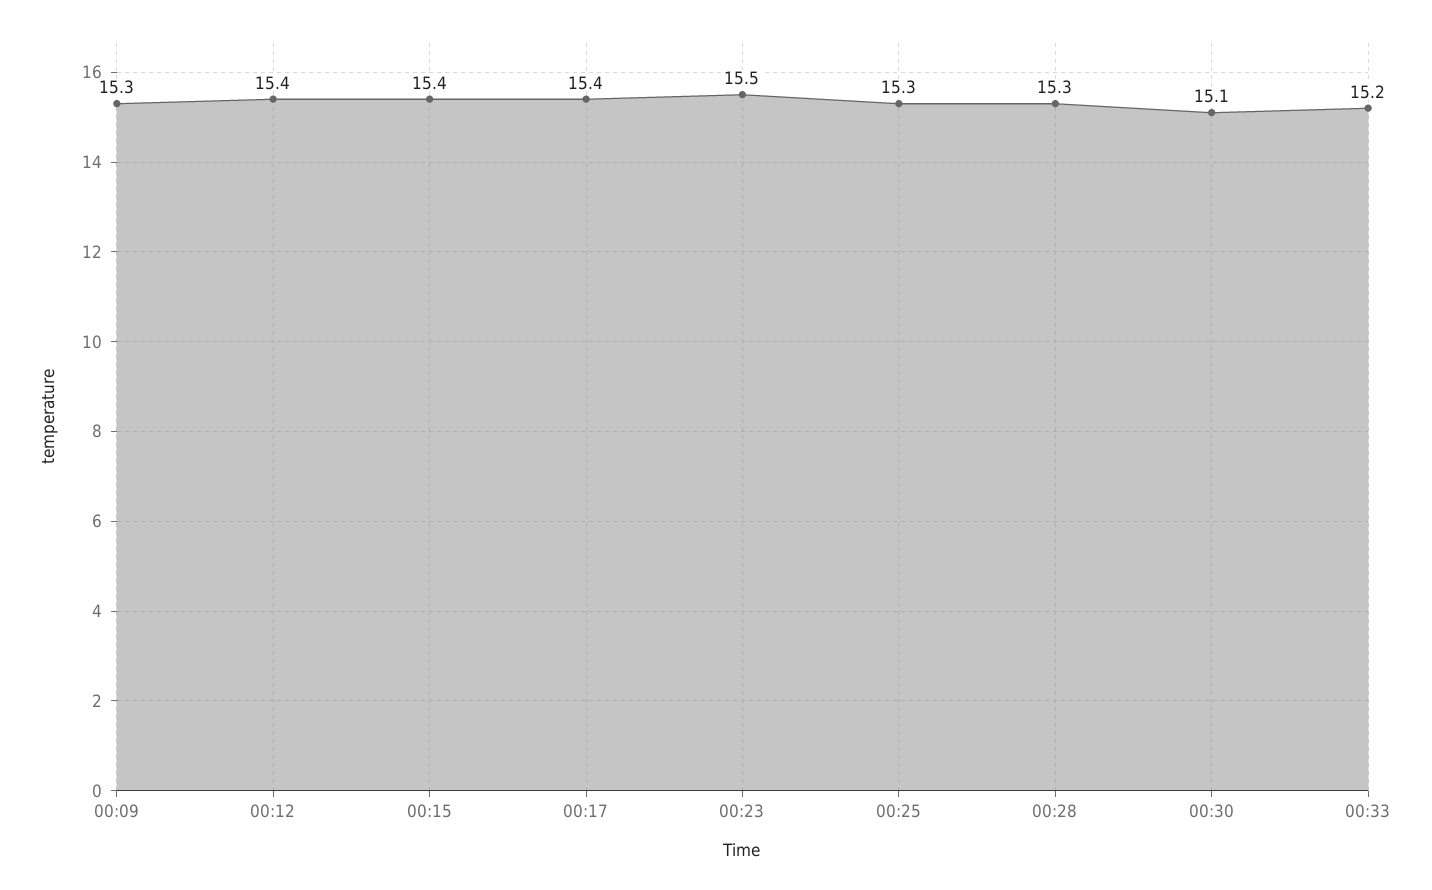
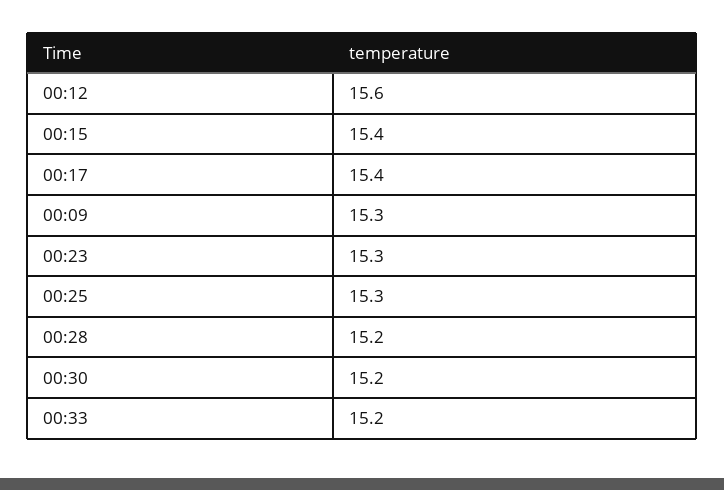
00:12: 15.4 -> 15.6
00:23: 15.5 -> 15.3
00:28: 15.3 -> 15.2
00:30: 15.1 -> 15.2

